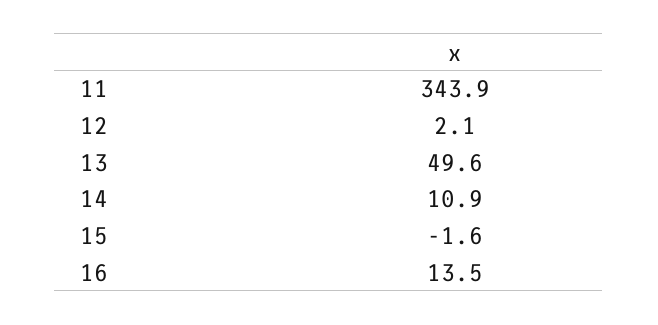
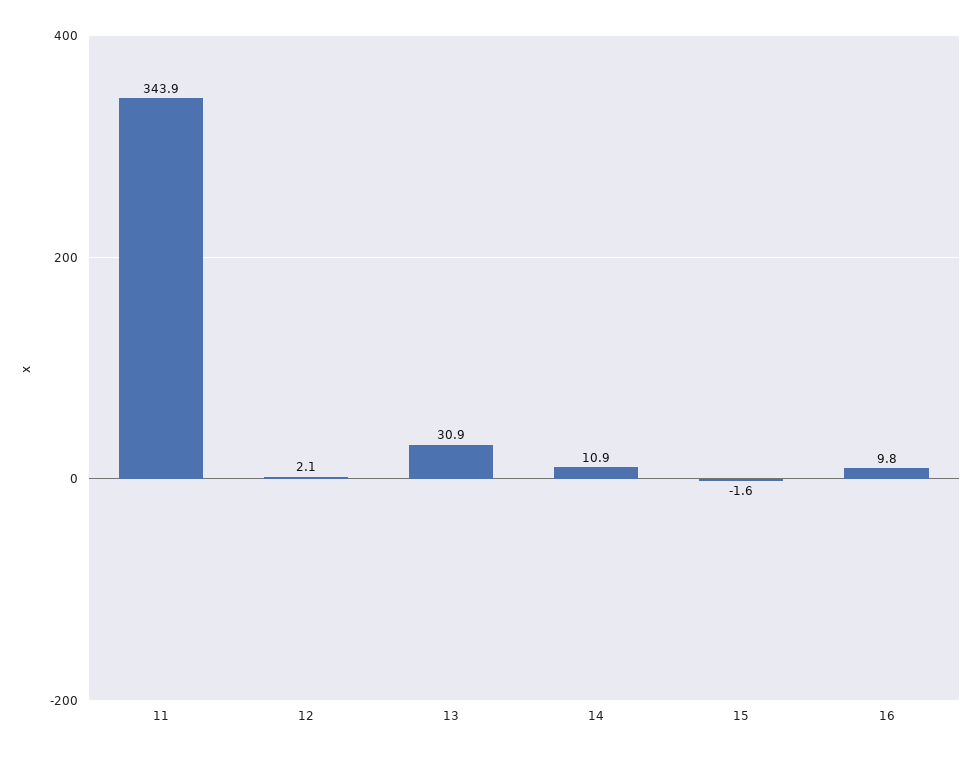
13: 49.6 -> 30.9
16: 13.5 -> 9.8

